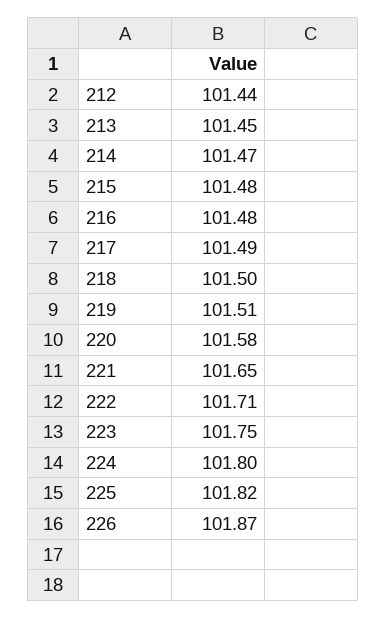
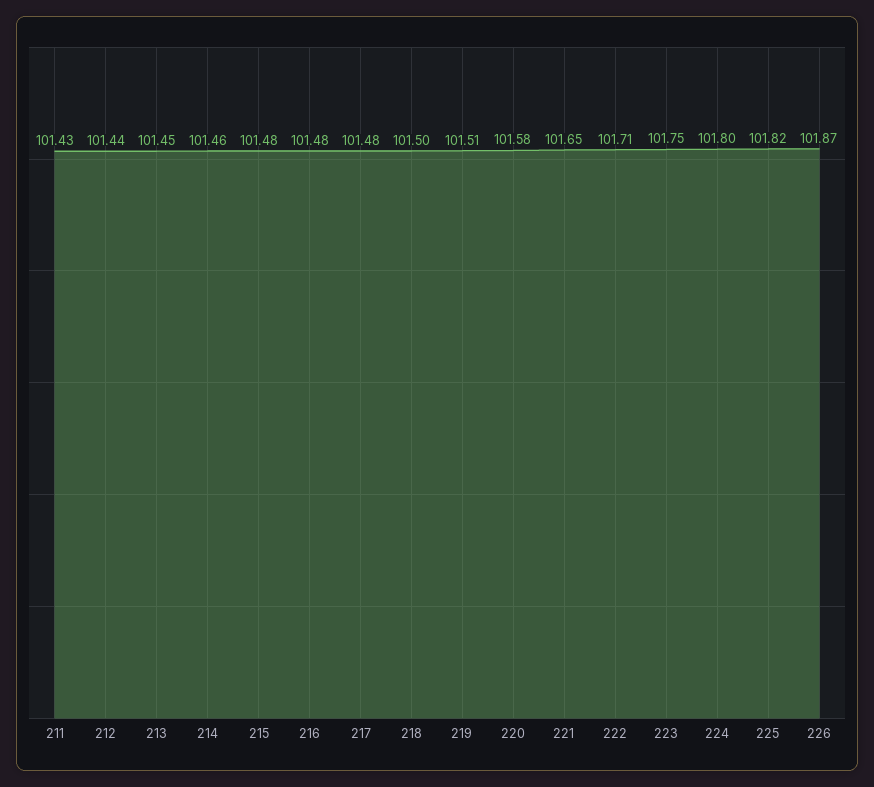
214: 101.47 -> 101.46
217: 101.49 -> 101.48
211: none -> 101.43

